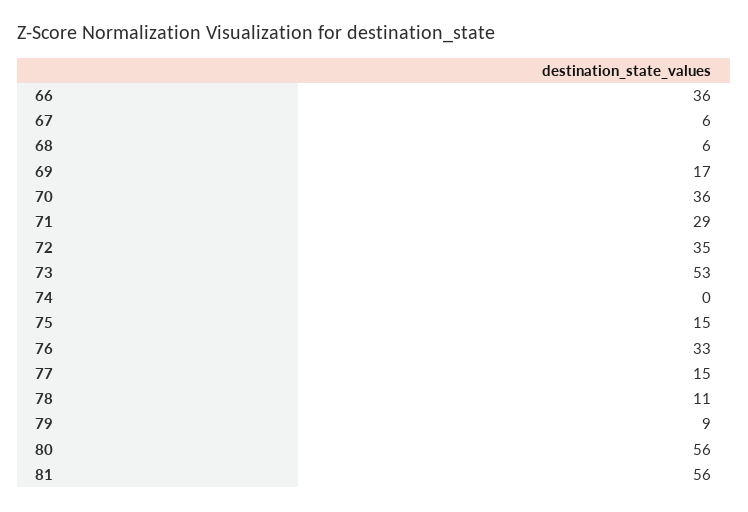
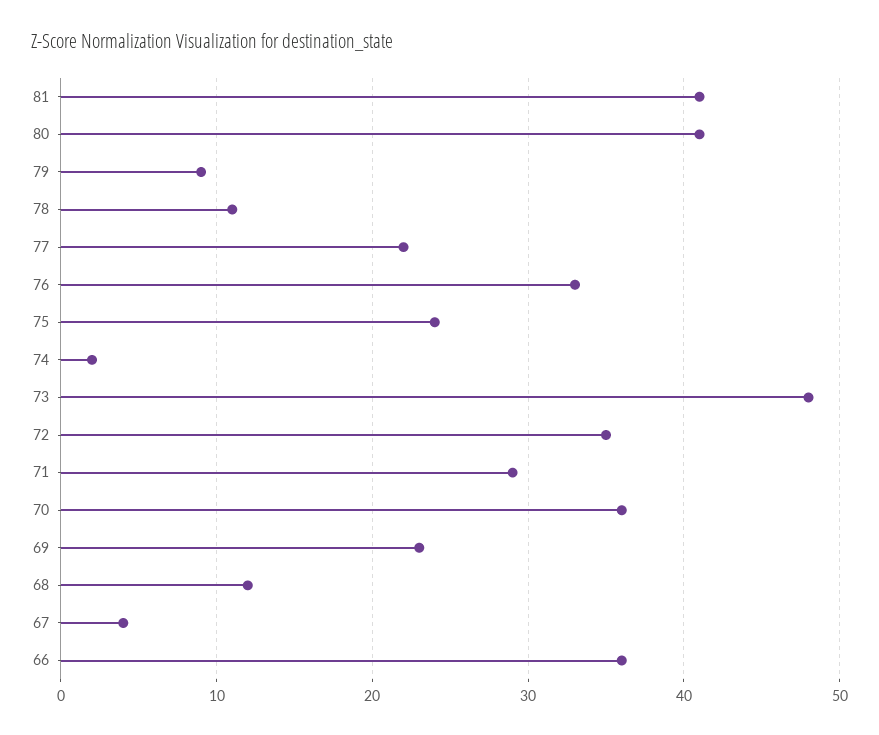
67: 6 -> 4
68: 6 -> 12
69: 17 -> 23
73: 53 -> 48
74: 0 -> 2
75: 15 -> 24
77: 15 -> 22
80: 56 -> 41
81: 56 -> 41

